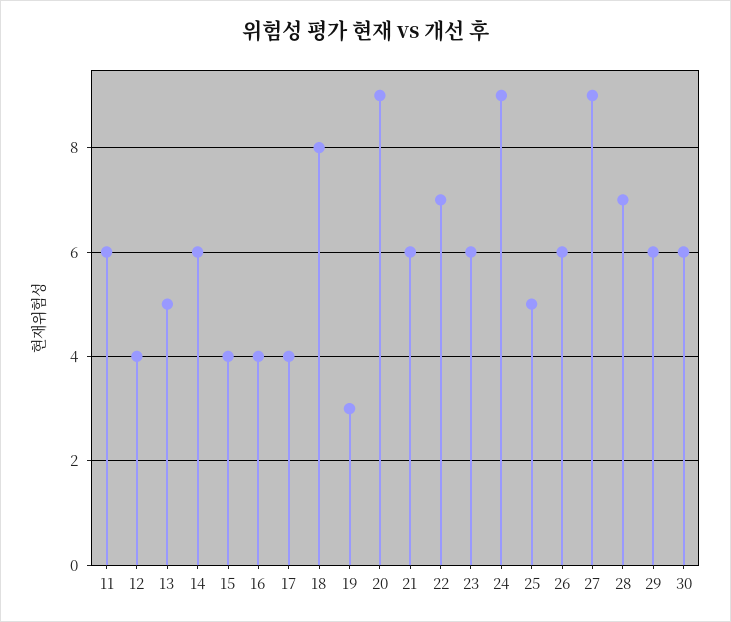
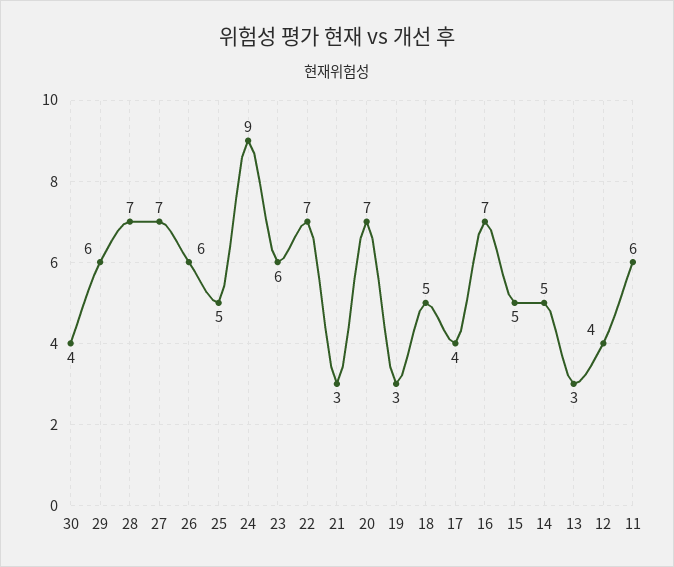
13: 5 -> 3
14: 6 -> 5
15: 4 -> 5
16: 4 -> 7
18: 8 -> 5
20: 9 -> 7
21: 6 -> 3
27: 9 -> 7
30: 6 -> 4

